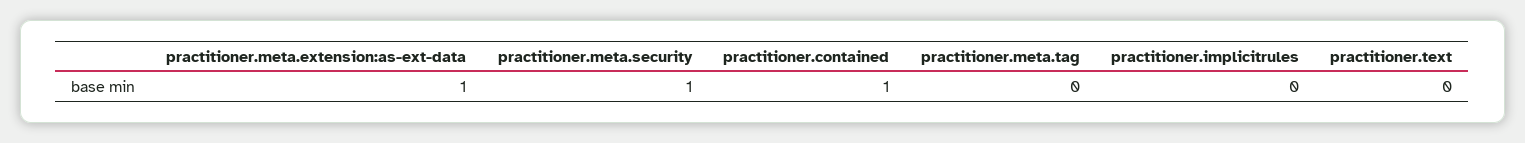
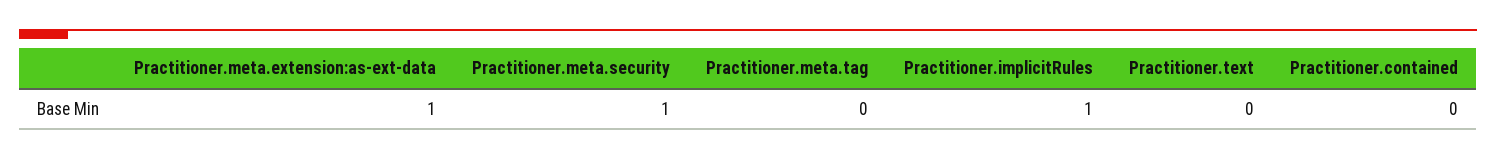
practitioner.contained: 1 -> 0
practitioner.implicitrules: 0 -> 1

